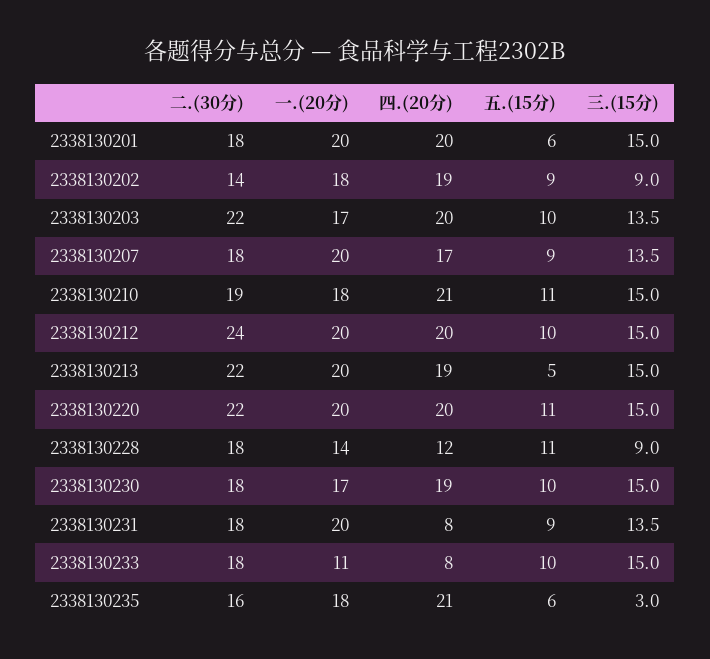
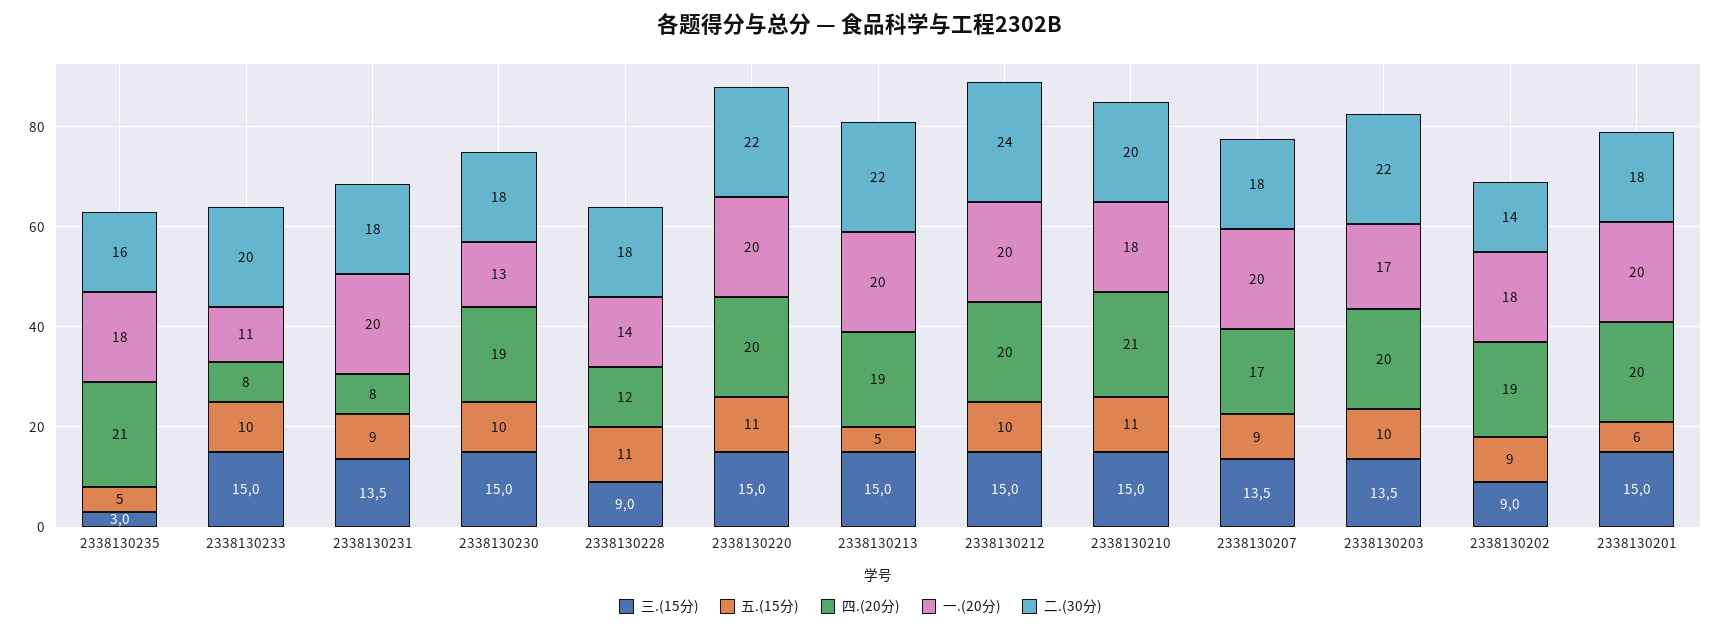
二.(30分), 2338130210: 19 -> 20
一.(20分), 2338130230: 17 -> 13
二.(30分), 2338130233: 18 -> 20
五.(15分), 2338130235: 6 -> 5

